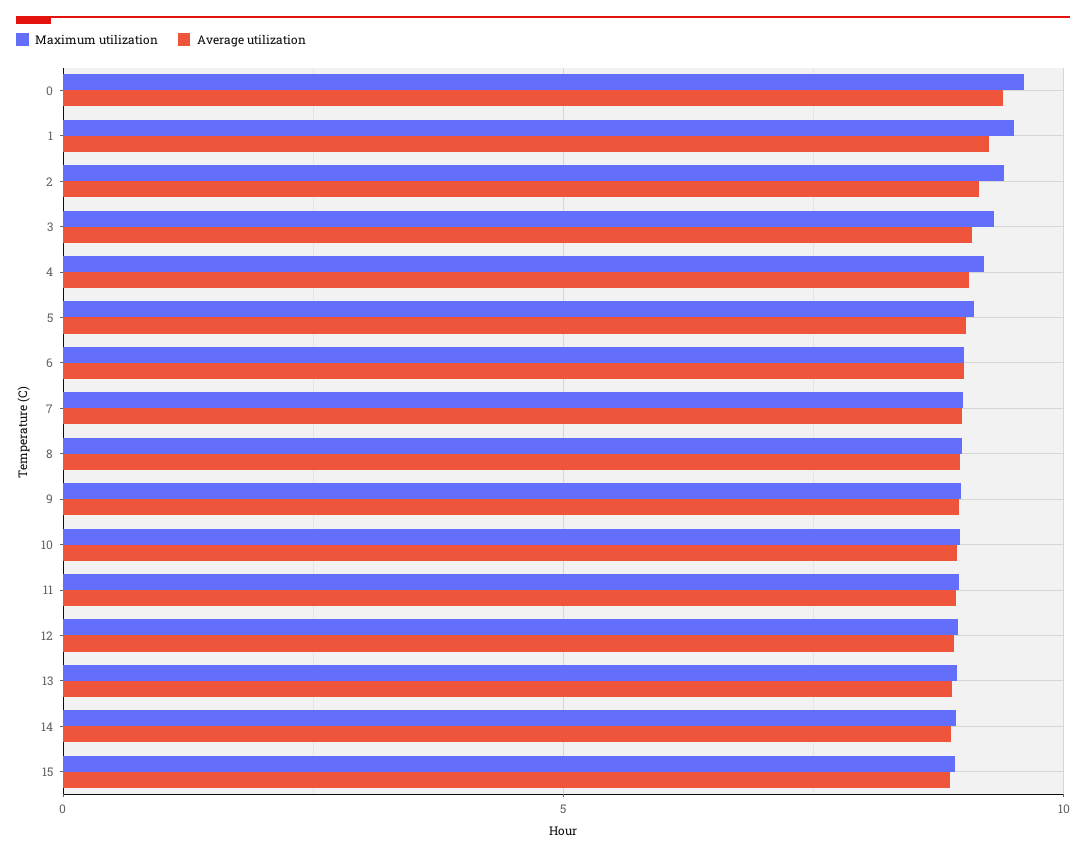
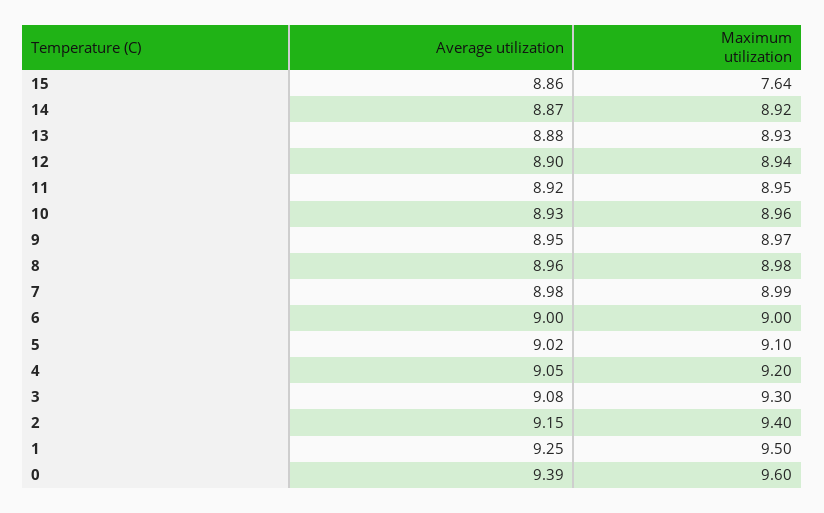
Maximum utilization, 15: 9 -> 7.64

